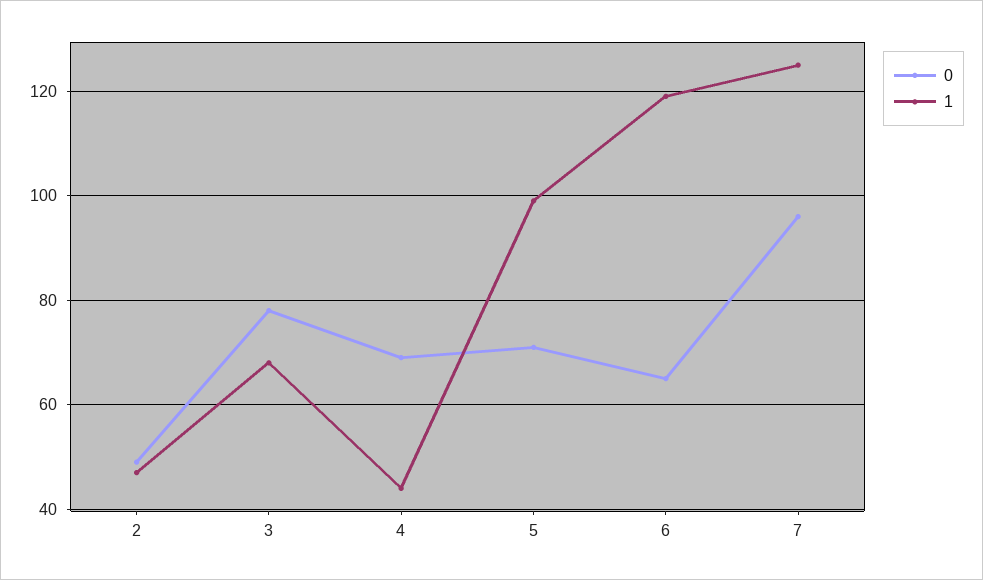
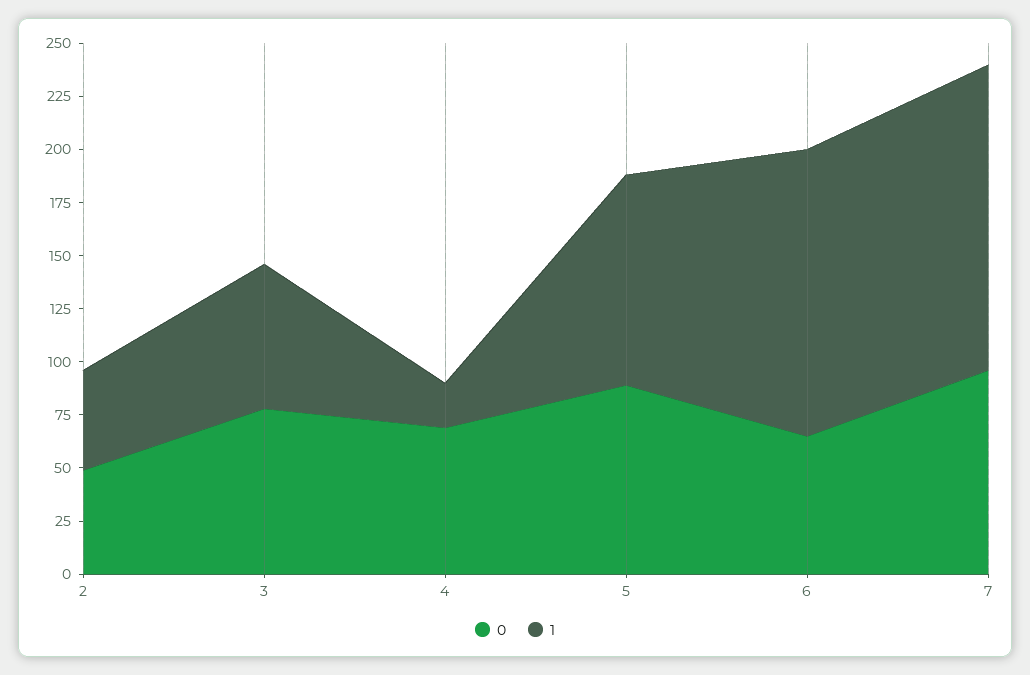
1, 4: 45 -> 20
0, 5: 70 -> 90
1, 6: 120 -> 135
1, 7: 125 -> 145

